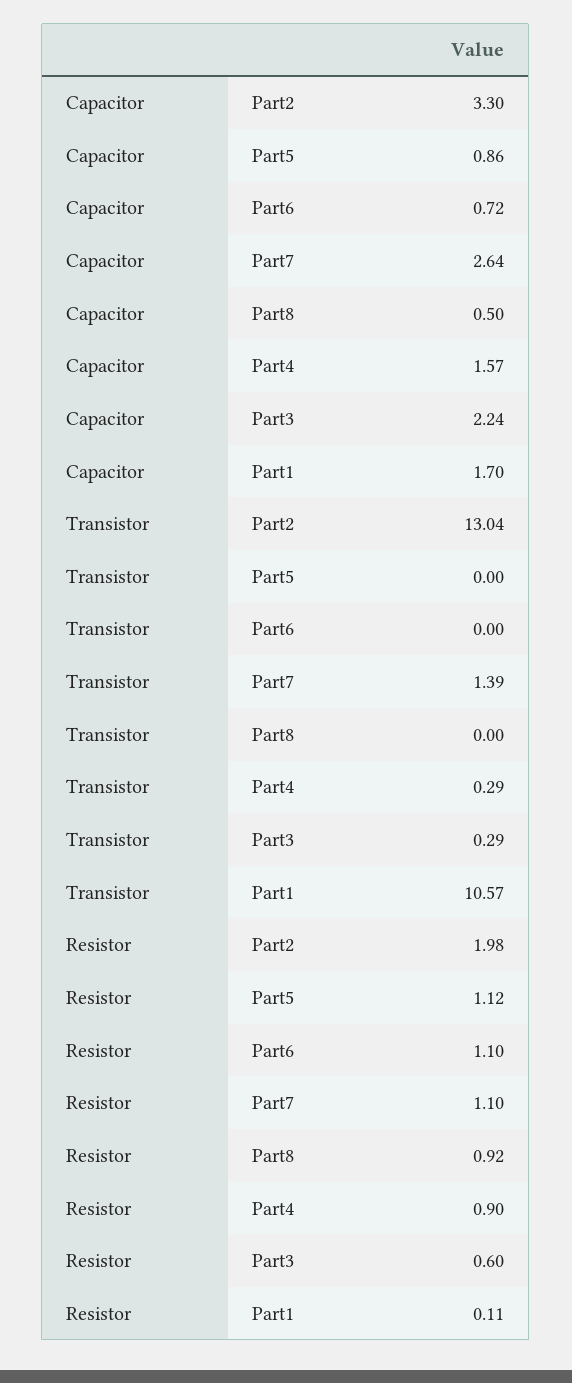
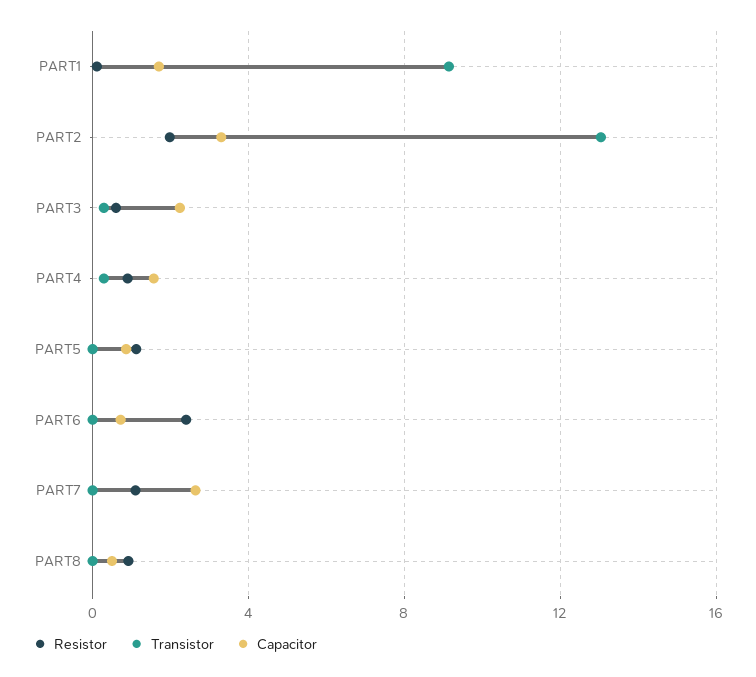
Transistor, Part7: 1.39 -> 0
Transistor, Part1: 10.57 -> 9
Resistor, Part6: 1.1 -> 2.5

